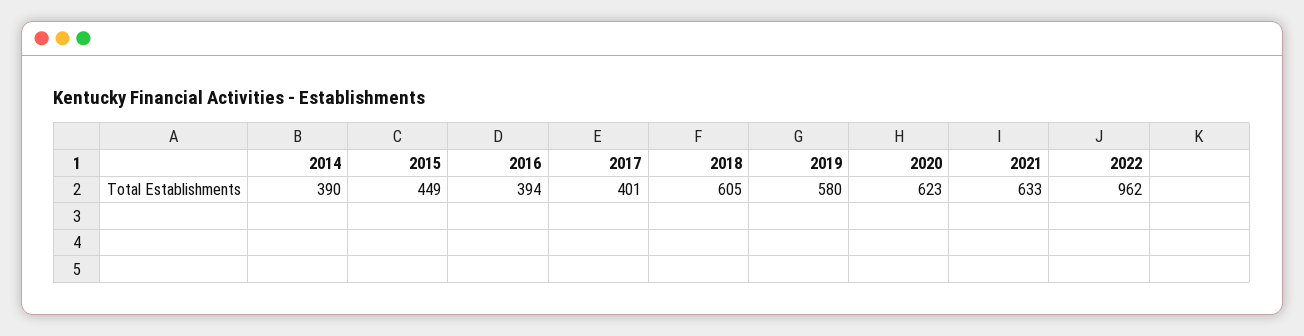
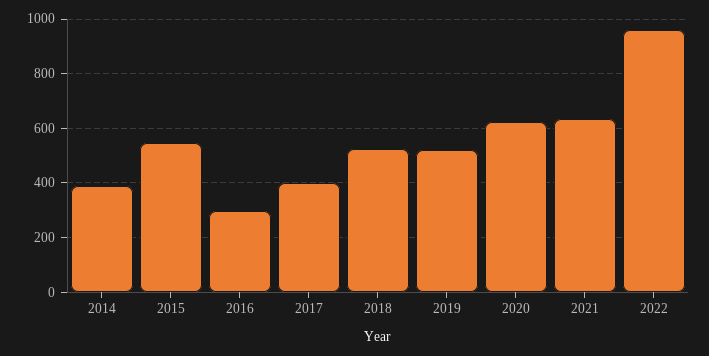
2015: 449 -> 550
2016: 394 -> 300
2018: 605 -> 525
2019: 580 -> 525

